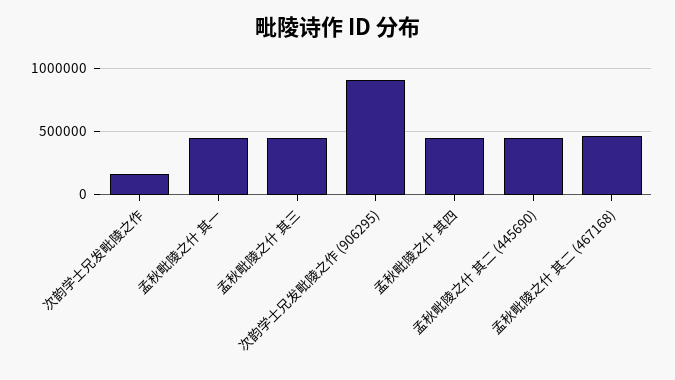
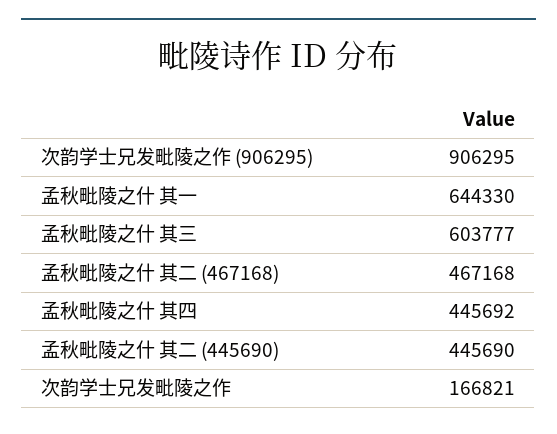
孟秋毗陵之什 其一: 450000 -> 644330
孟秋毗陵之什 其三: 450000 -> 603777

